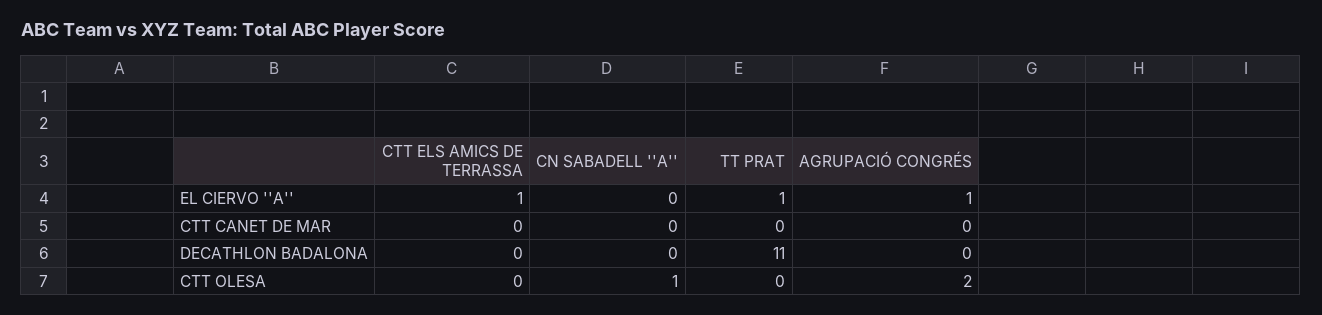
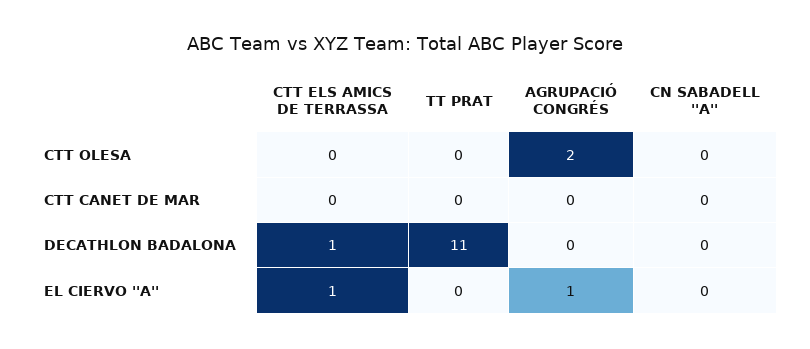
TT PRAT, EL CIERVO ''A'': 1 -> 0
CTT ELS AMICS DE TERRASSA, DECATHLON BADALONA: 0 -> 1
CN SABADELL ''A'', CTT OLESA: 1 -> 0

